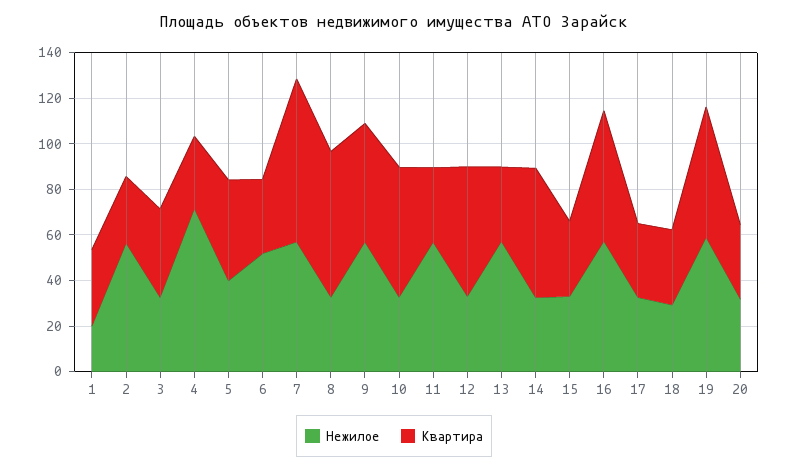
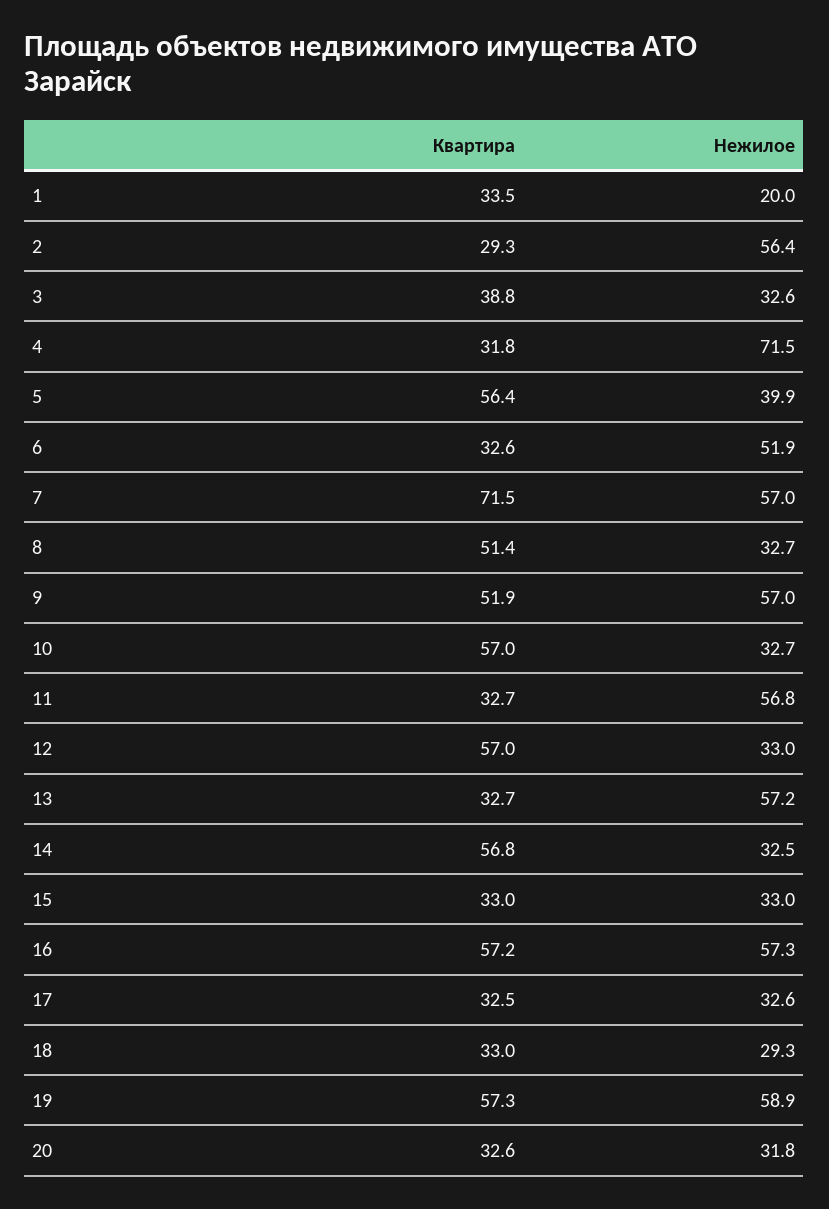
Квартира, 5: 45 -> 56.4
Квартира, 8: 65 -> 51.4

